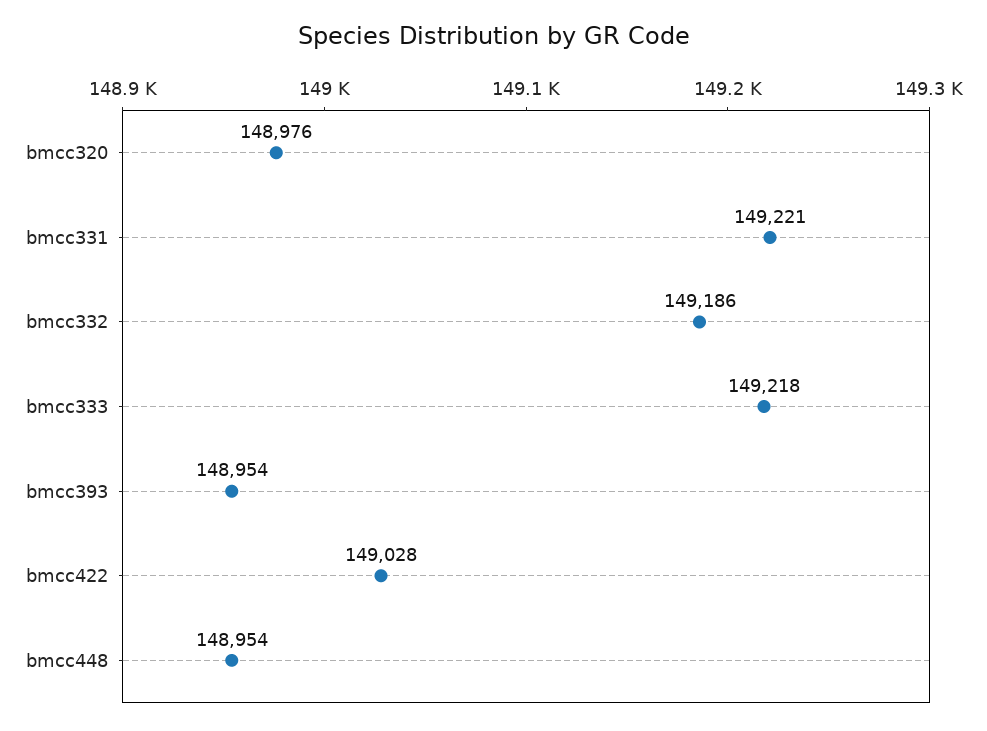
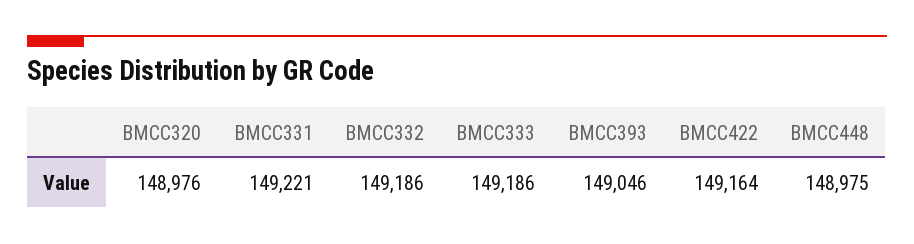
bmcc333: 149218 -> 149186
bmcc393: 148954 -> 149046
bmcc422: 149028 -> 149164
bmcc448: 148954 -> 148975

